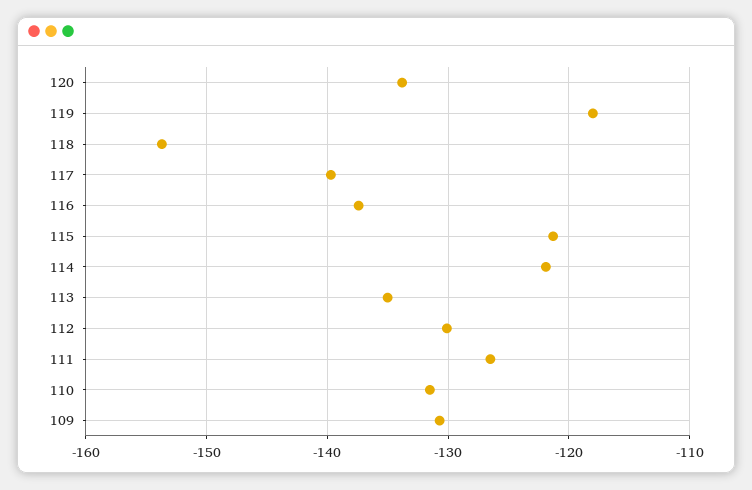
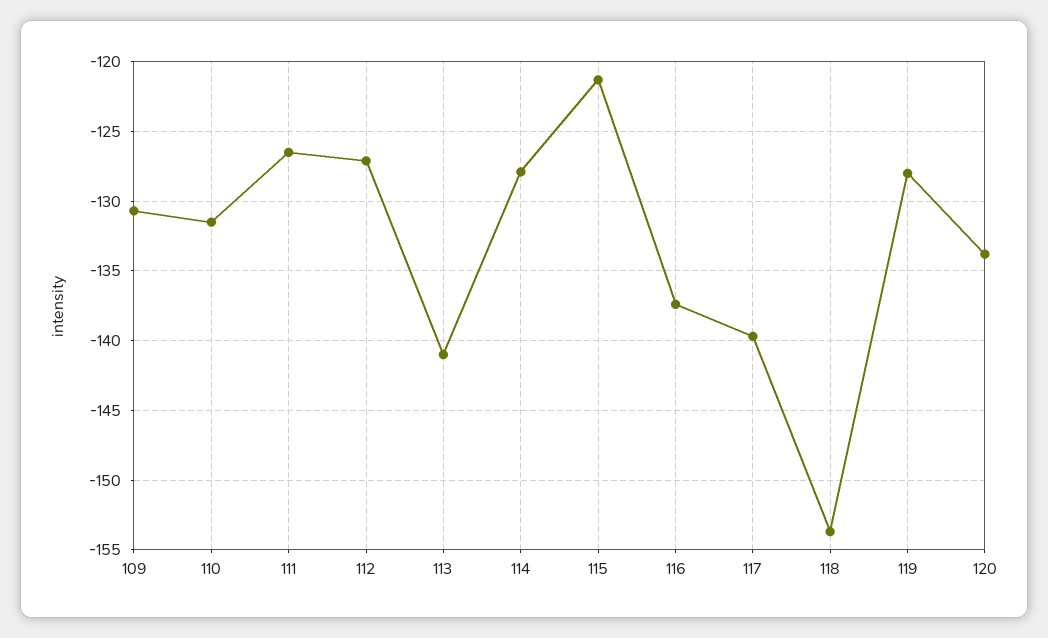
119: -118 -> -128
114: -122 -> -128
113: -135 -> -141
112: -130 -> -127

